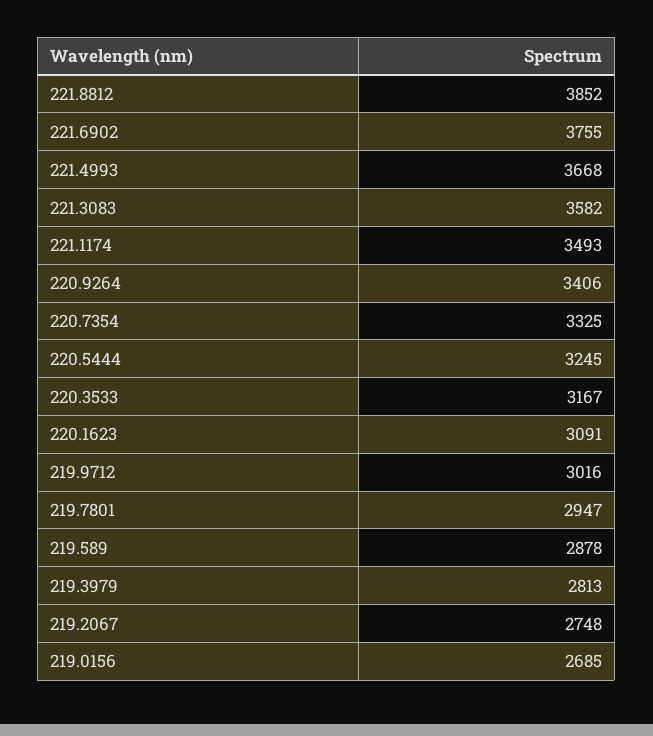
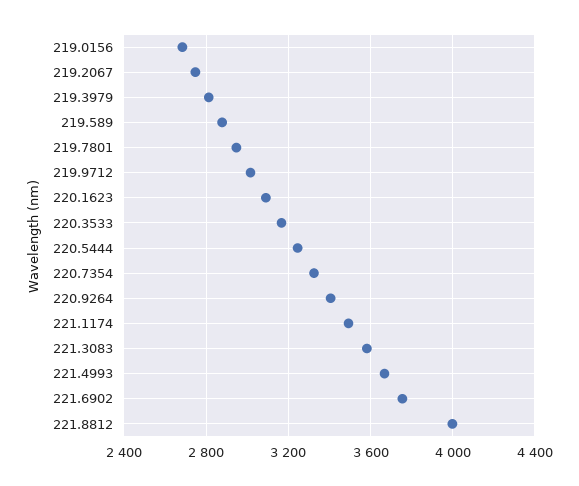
221.8812: 3852 -> 4000

